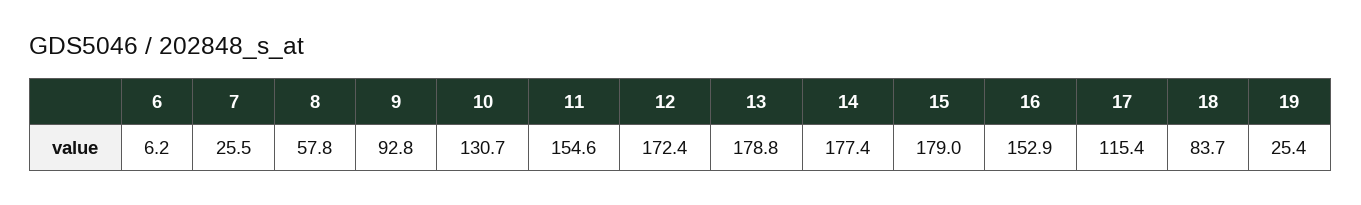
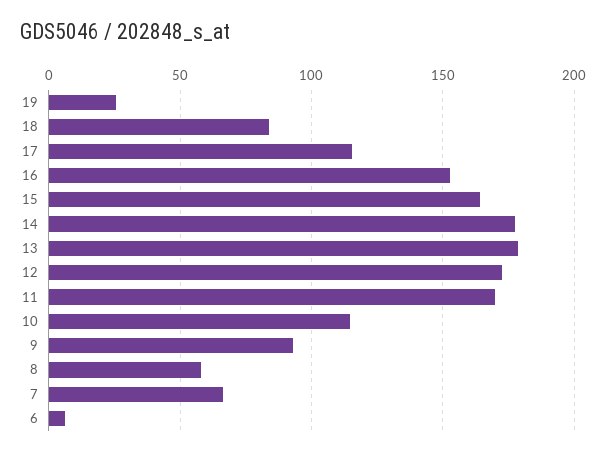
7: 25.5 -> 65
10: 130.7 -> 115
11: 154.6 -> 170
15: 179 -> 165

